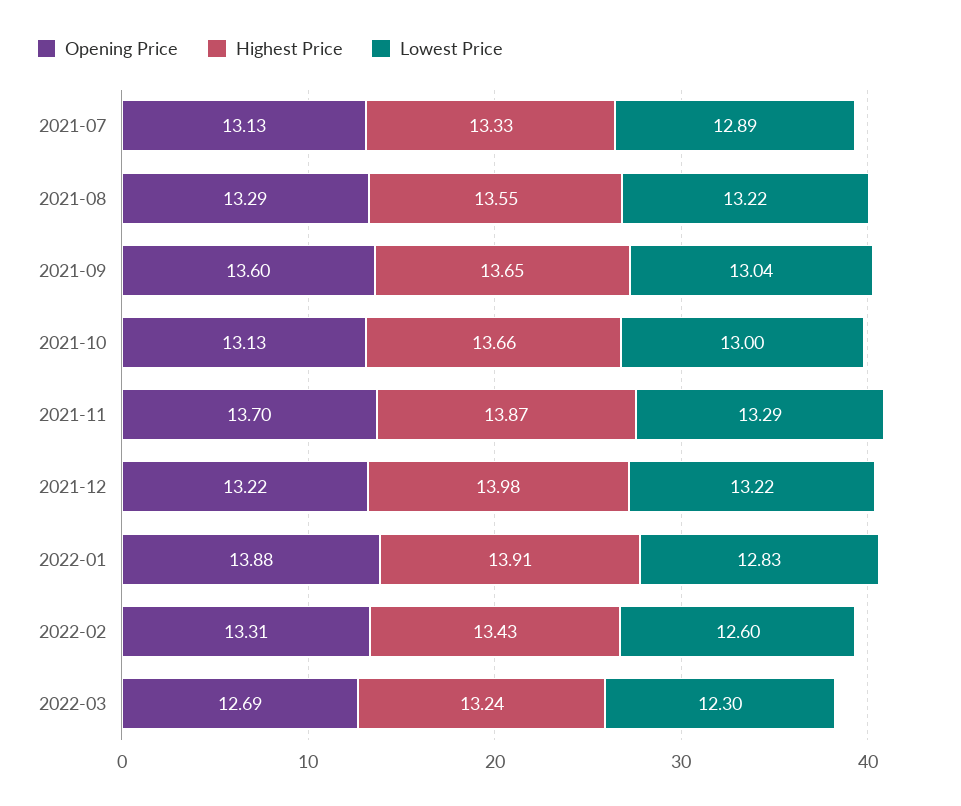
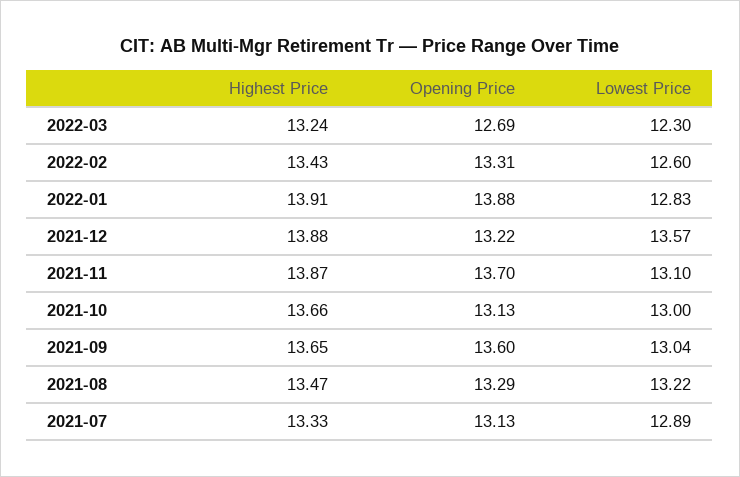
Highest Price, 2021-08: 13.55 -> 13.47
Lowest Price, 2021-11: 13.29 -> 13.1
Highest Price, 2021-12: 13.98 -> 13.88
Lowest Price, 2021-12: 13.22 -> 13.57

